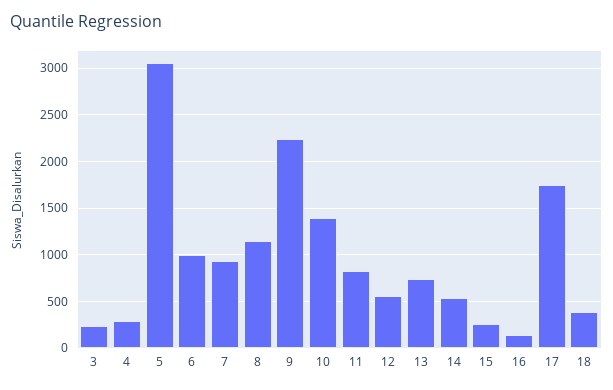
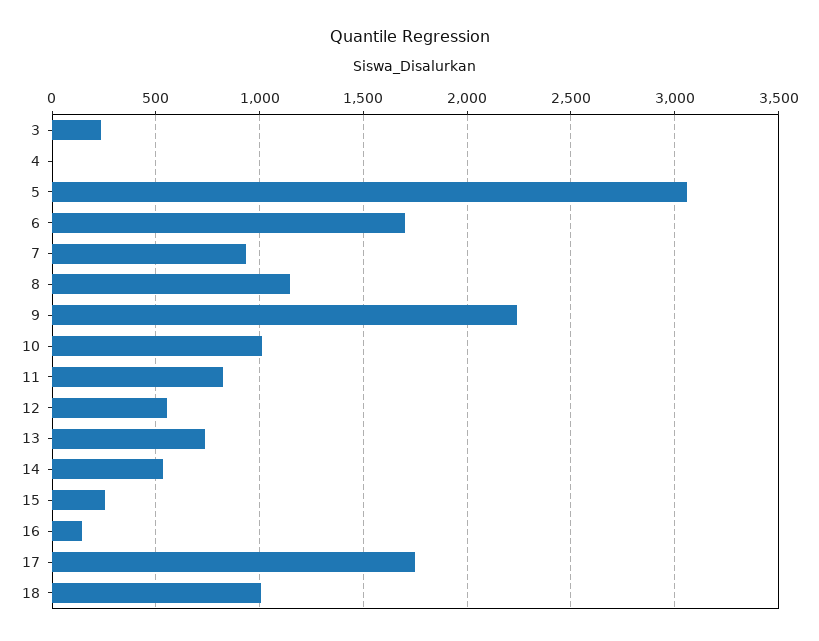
4: 300 -> 0
6: 1000 -> 1700
10: 1400 -> 1000
18: 400 -> 1000

